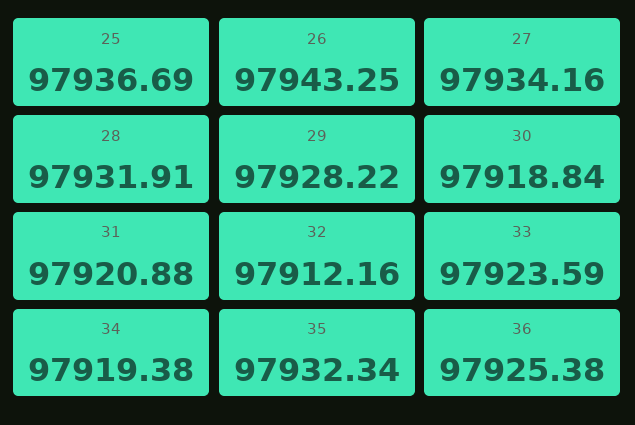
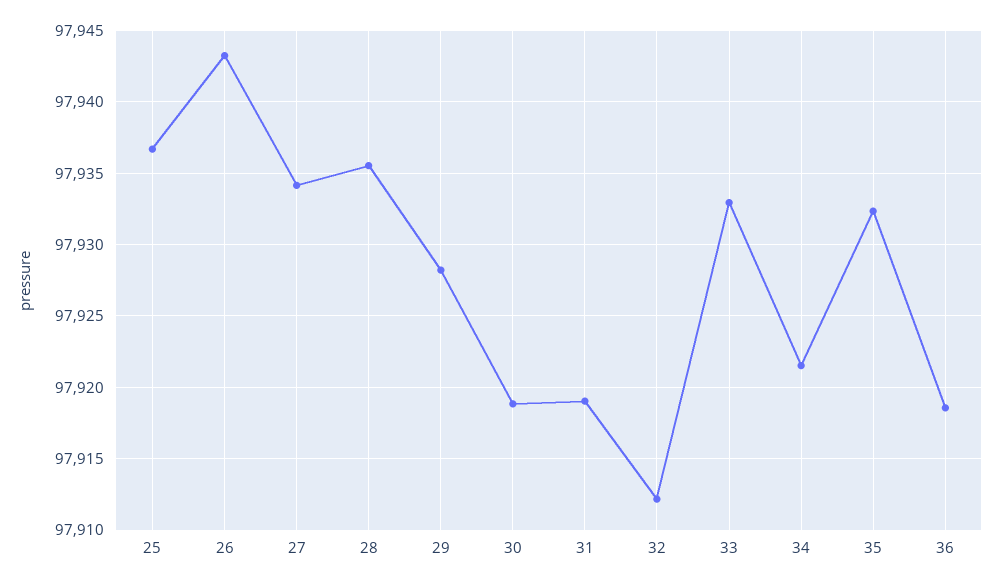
28: 97931.91 -> 97935.5
31: 97920.88 -> 97919
33: 97923.59 -> 97933
34: 97919.38 -> 97921.5
36: 97925.38 -> 97918.5

